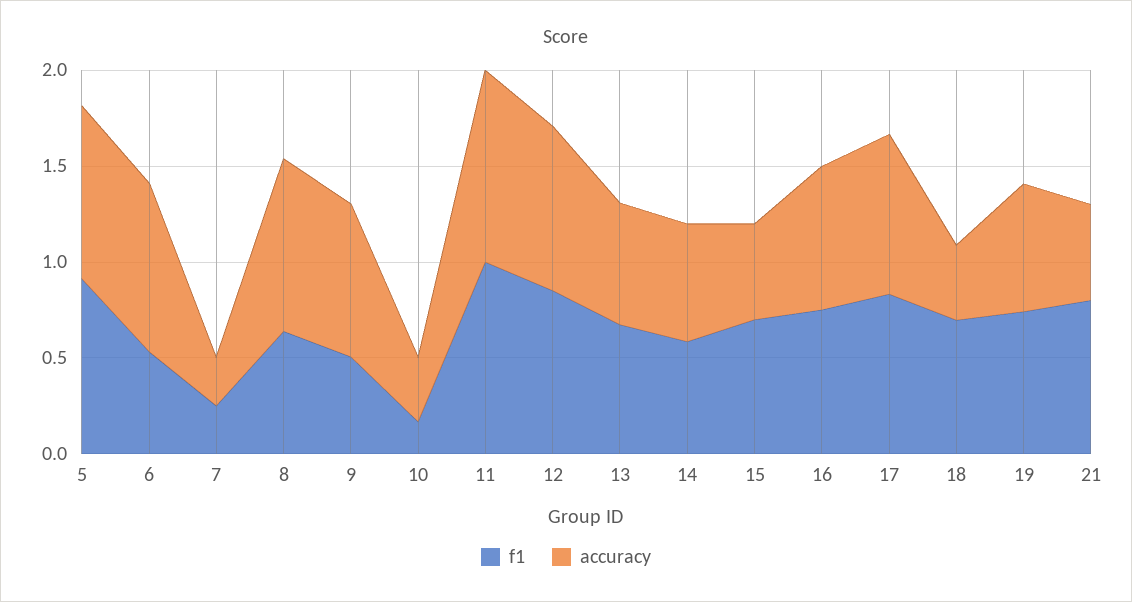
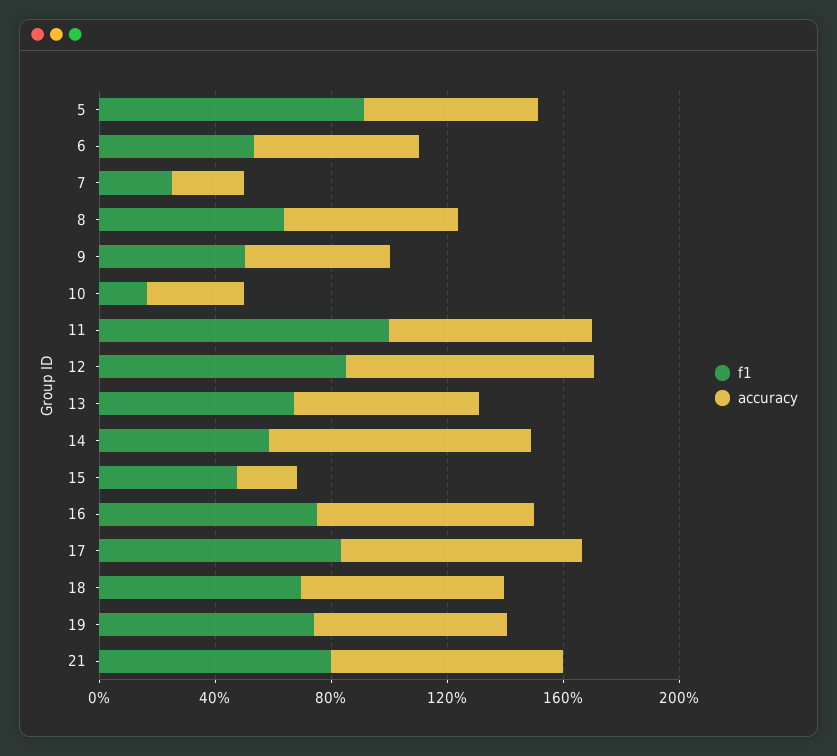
accuracy, 5: 0.9 -> 0.6
accuracy, 6: 0.9 -> 0.6
accuracy, 8: 0.9 -> 0.6
accuracy, 9: 0.8 -> 0.5
accuracy, 11: 1 -> 0.7
accuracy, 14: 0.6 -> 0.9
f1, 15: 0.7 -> 0.5
accuracy, 15: 0.5 -> 0.2
accuracy, 18: 0.4 -> 0.7
accuracy, 21: 0.5 -> 0.8

